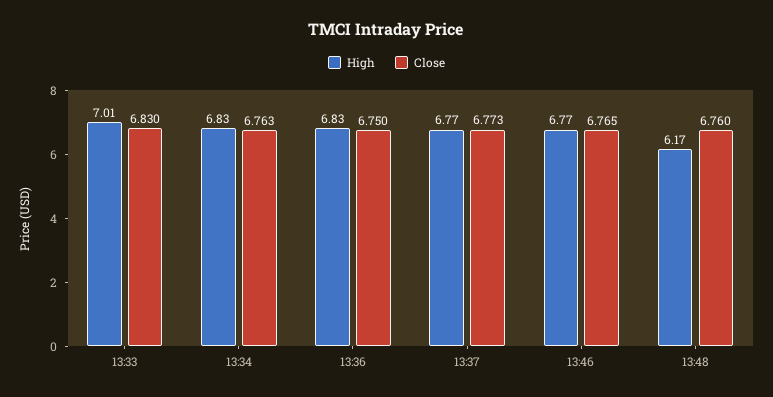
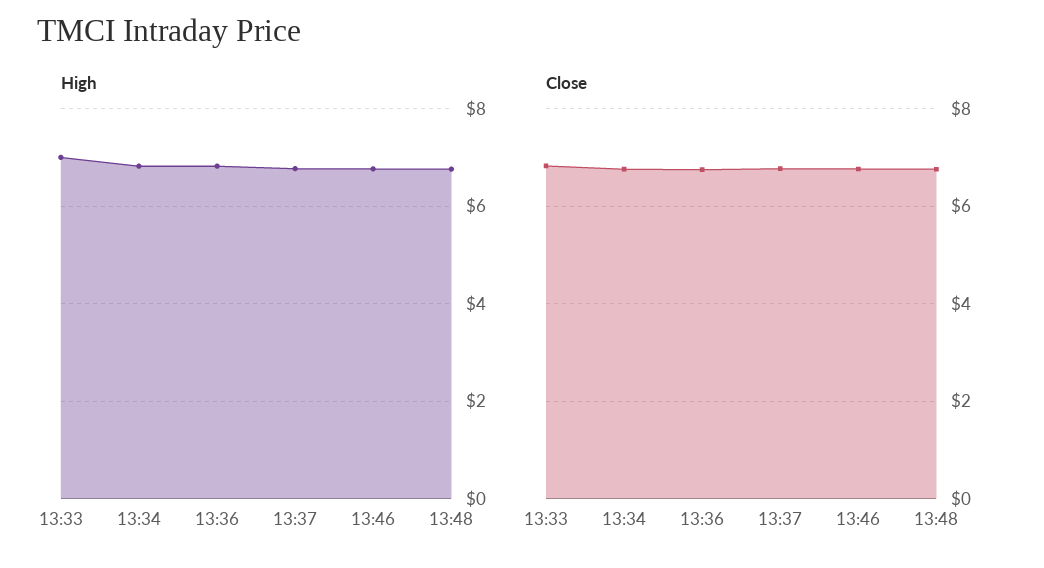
High, 13:48: 6.17 -> 6.8

